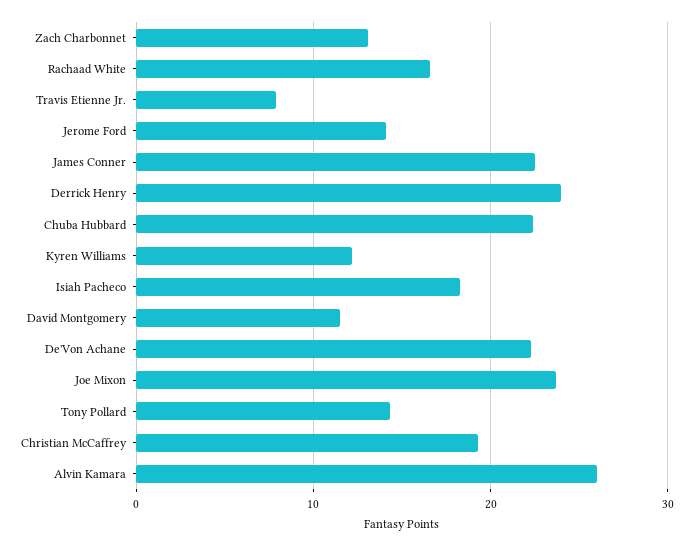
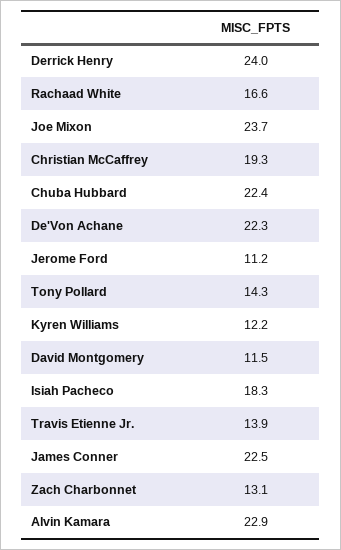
Travis Etienne Jr.: 8 -> 13.9
Jerome Ford: 14 -> 11.2
Alvin Kamara: 26 -> 22.9

